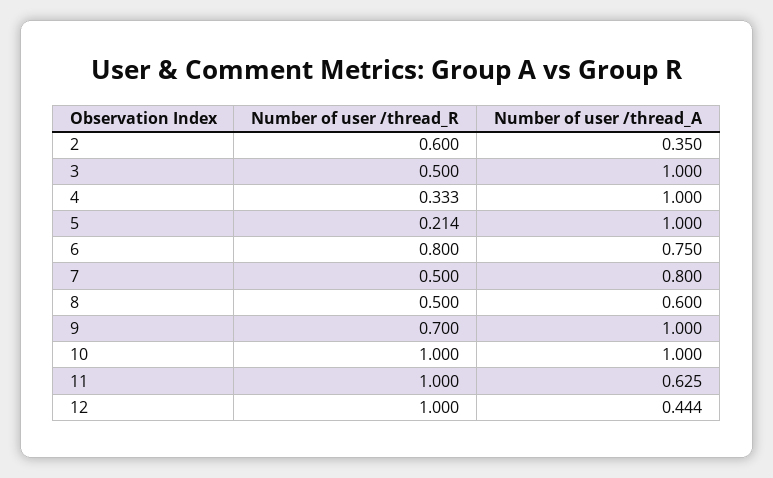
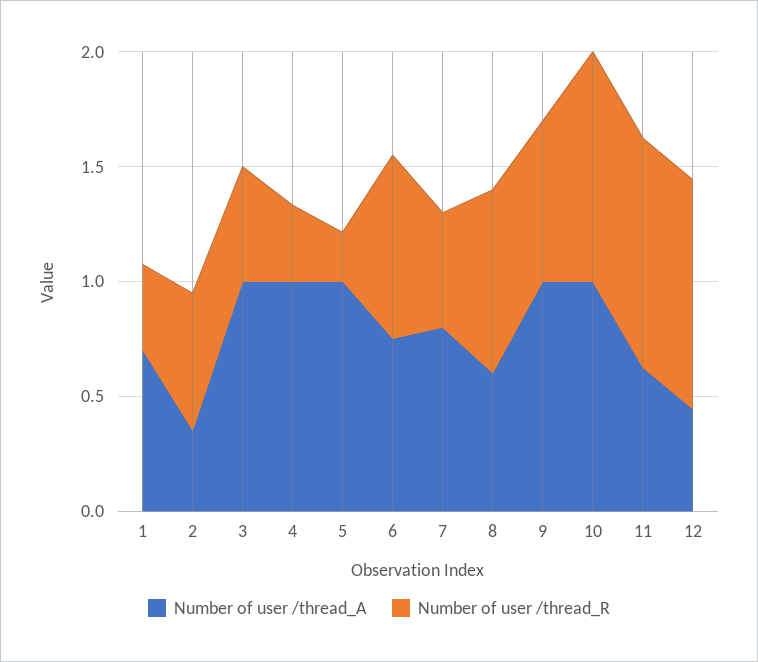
Number of user /thread_R, 8: 0.5 -> 0.8
Number of user /thread_A, 1: none -> 0.7
Number of user /thread_R, 1: none -> 0.4

